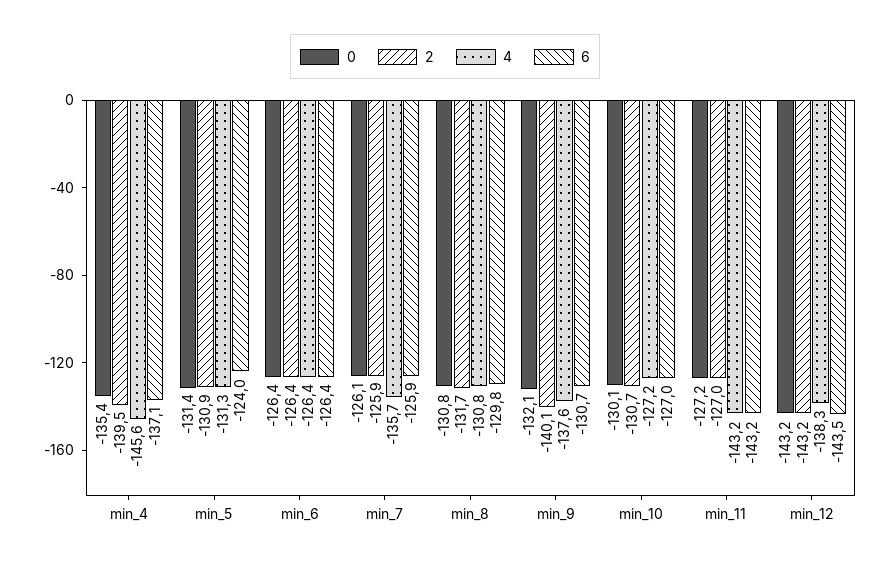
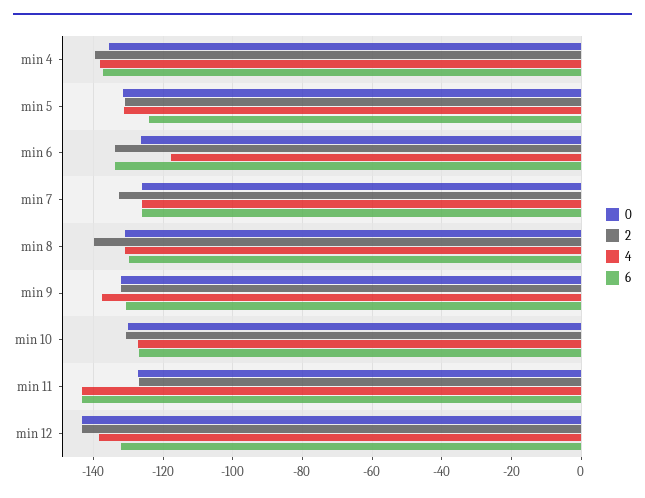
4, min_4: -145.6 -> -138
2, min_6: -126.4 -> -134
4, min_6: -126.4 -> -118
6, min_6: -126.4 -> -134
2, min_7: -125.9 -> -132
4, min_7: -135.7 -> -126
2, min_8: -131.7 -> -140
2, min_9: -140.1 -> -132
6, min_12: -143.5 -> -132

